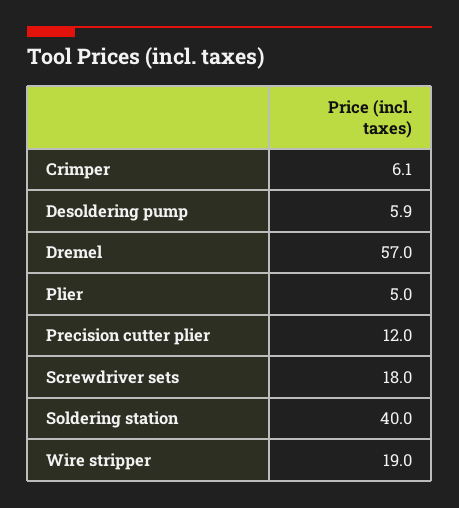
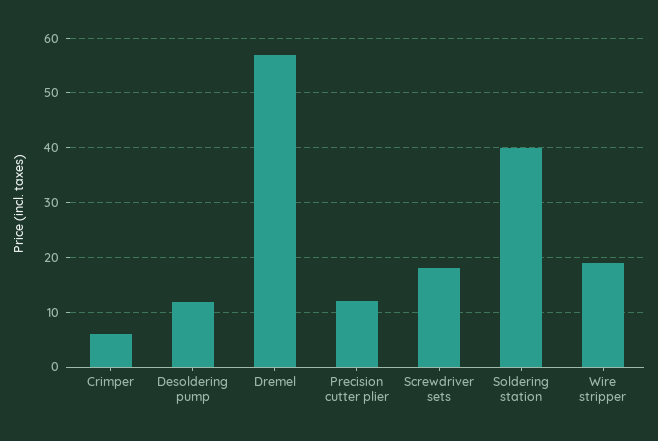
Desoldering pump: 5.9 -> 12
Plier: 5 -> none

